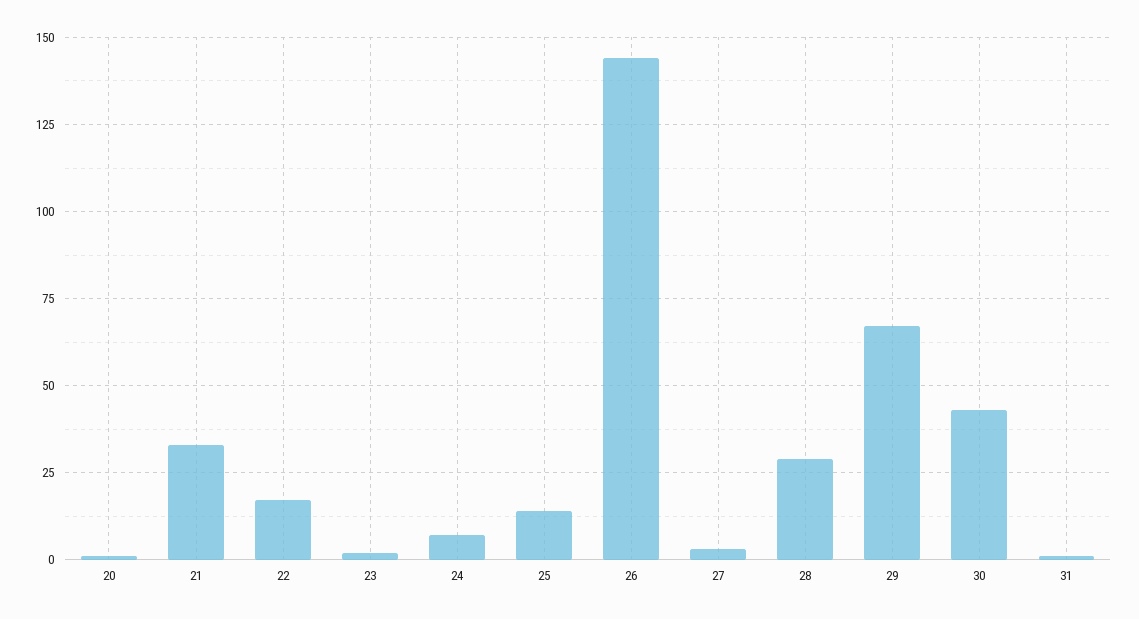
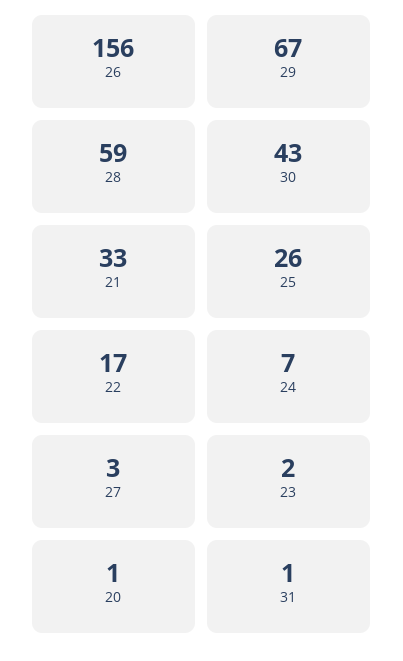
25: 15 -> 26
26: 145 -> 156
28: 30 -> 59

